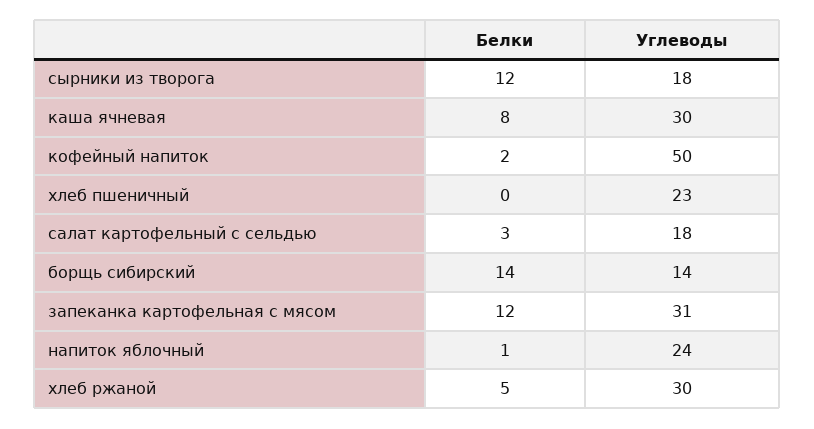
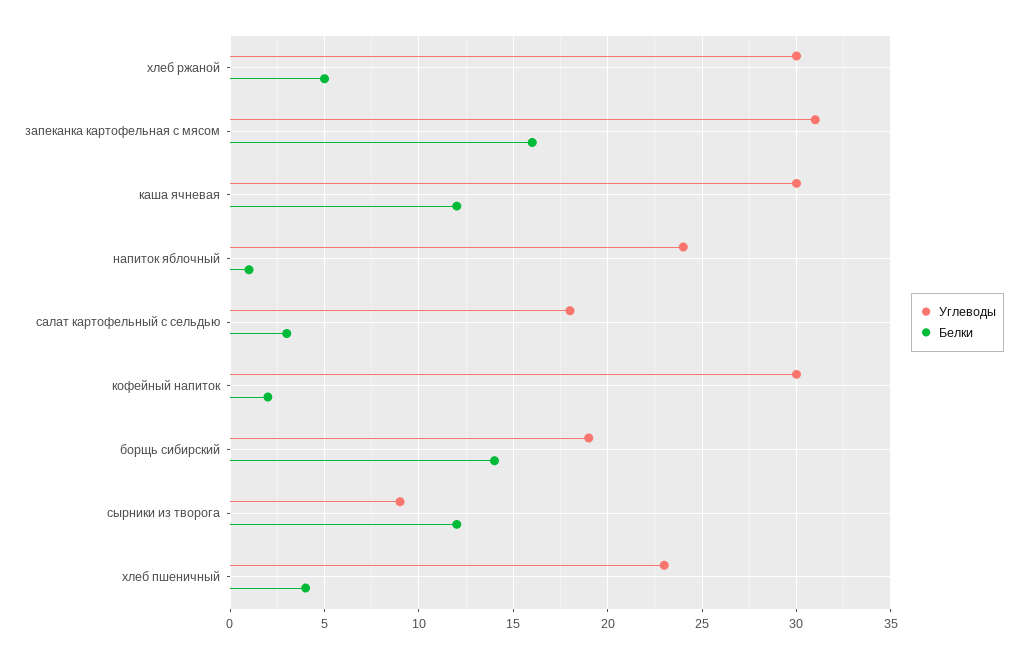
Углеводы, сырники из творога: 18 -> 9
Белки, каша ячневая: 8 -> 12
Углеводы, кофейный напиток: 50 -> 30
Белки, хлеб пшеничный: 0 -> 4
Углеводы, борщь сибирский: 14 -> 19
Белки, запеканка картофельная с мясом: 12 -> 16

